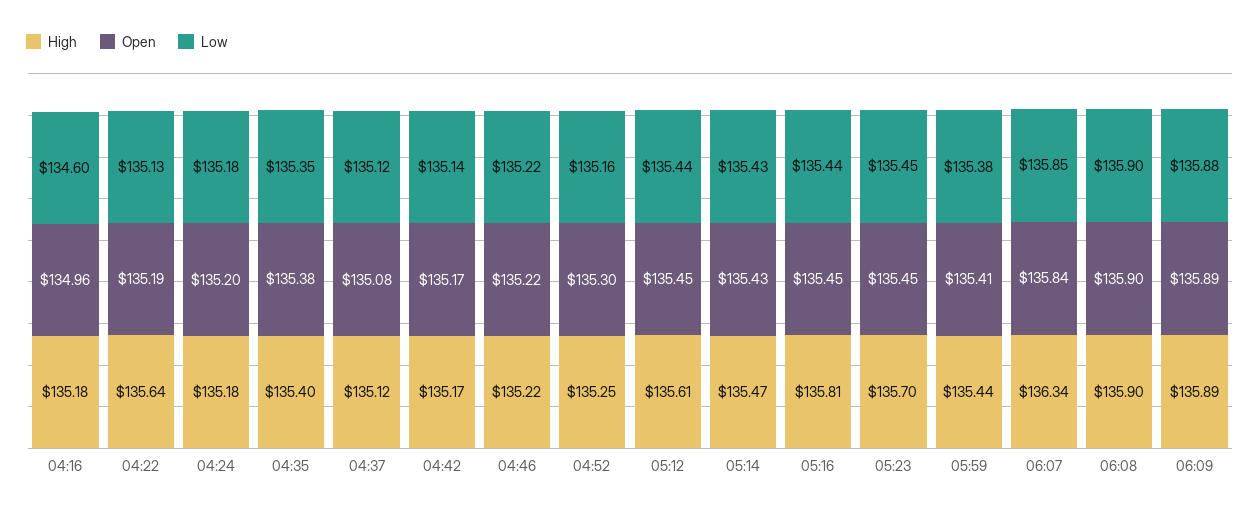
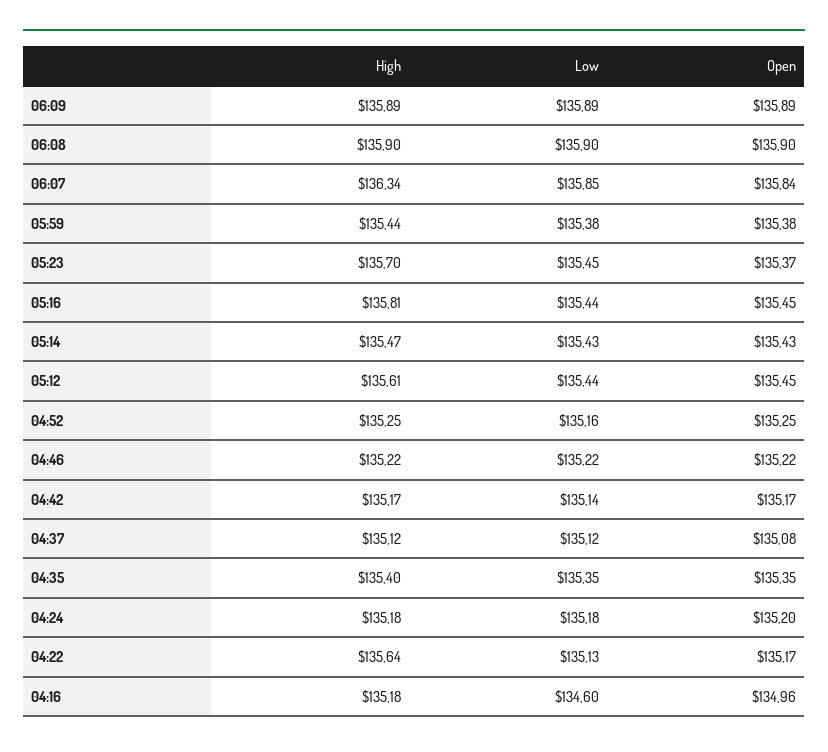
Open, 04:22: 135.19 -> 135.17
Open, 04:35: 135.38 -> 135.35
Open, 04:52: 135.3 -> 135.25
Open, 05:23: 135.45 -> 135.37
Open, 05:59: 135.41 -> 135.38
Low, 06:09: 135.88 -> 135.89

